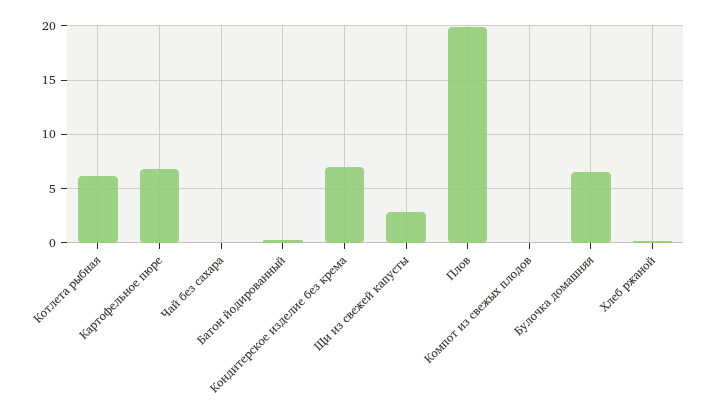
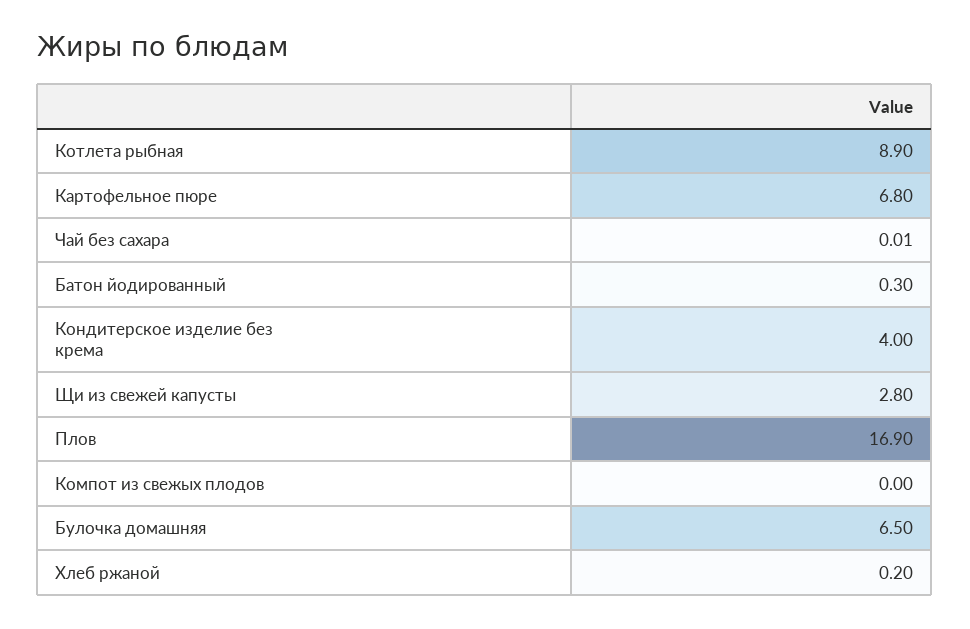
Котлета рыбная: 6 -> 8.9
Кондитерское изделие без крема: 7 -> 4
Плов: 20 -> 16.9

